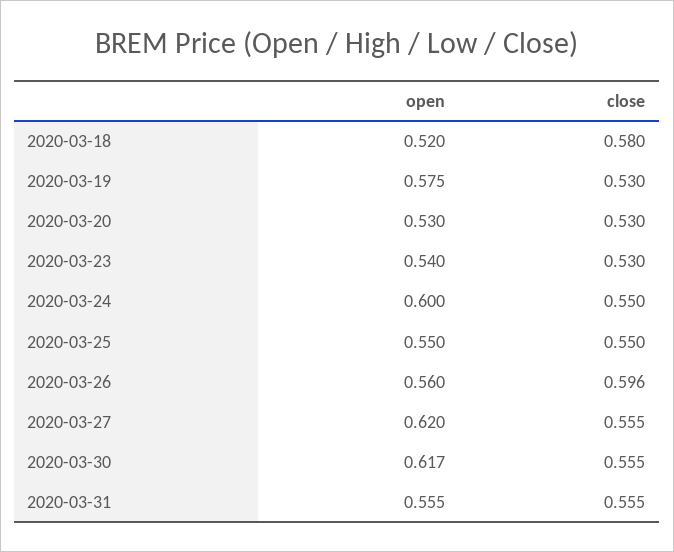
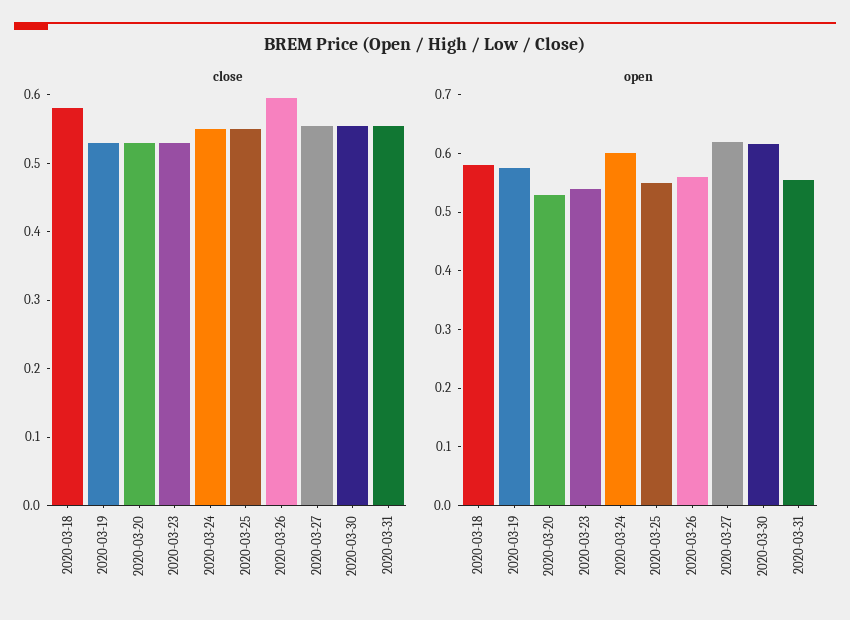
open, 2020-03-18: 0.52 -> 0.58

